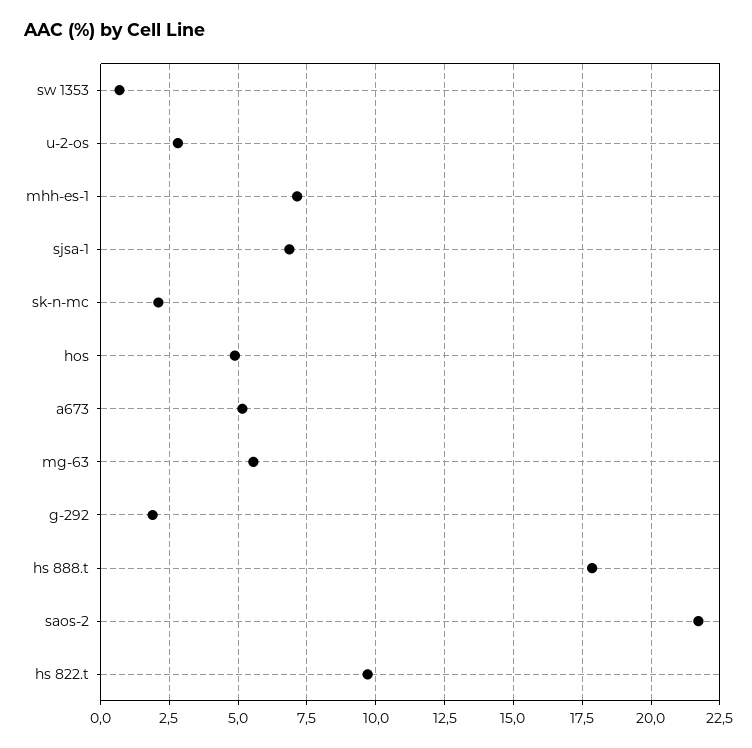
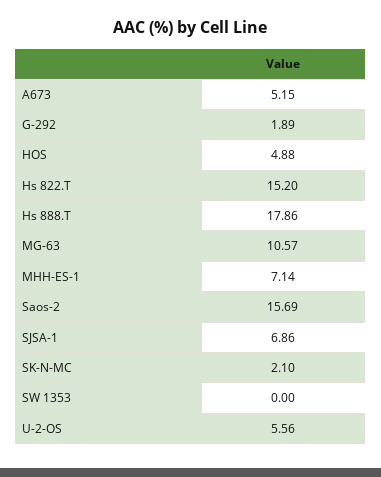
sw 1353: 0.75 -> 0
u-2-os: 2.75 -> 5.56
mg-63: 5.5 -> 10.57
saos-2: 21.75 -> 15.69
hs 822.t: 9.75 -> 15.2

